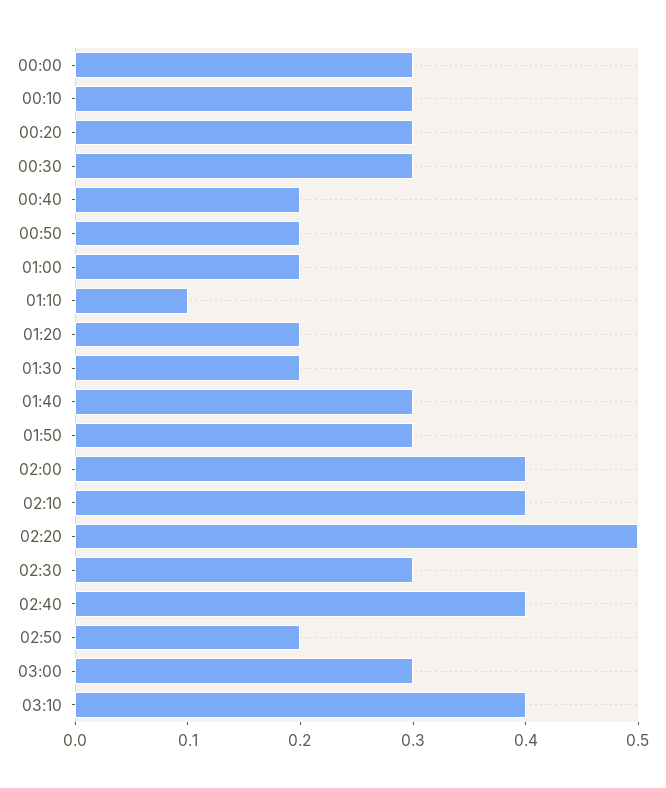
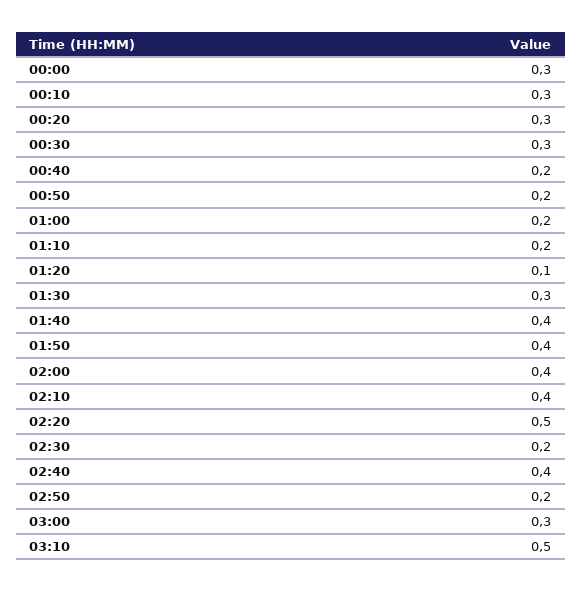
01:10: 0.1 -> 0.2
01:20: 0.2 -> 0.1
01:30: 0.2 -> 0.3
01:40: 0.3 -> 0.4
01:50: 0.3 -> 0.4
02:30: 0.3 -> 0.2
03:10: 0.4 -> 0.5

